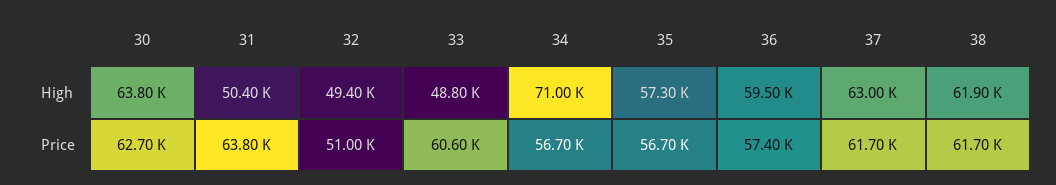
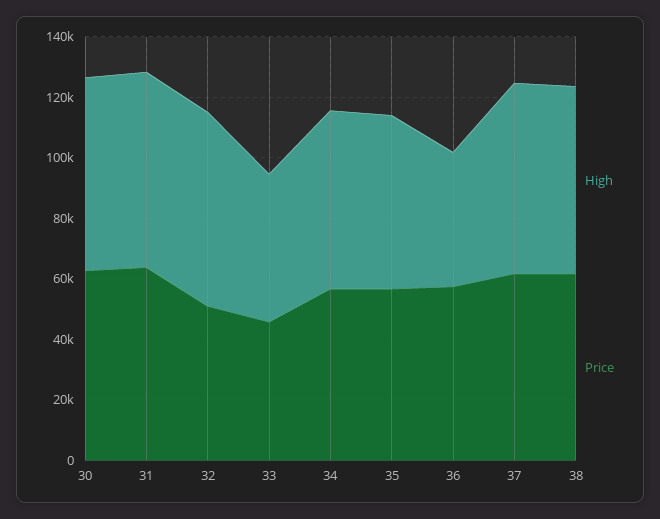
High, 31: 50400 -> 65000
High, 32: 49400 -> 65000
High, 34: 71000 -> 60000
High, 36: 59500 -> 45000
Price, 33: 60600 -> 45000

